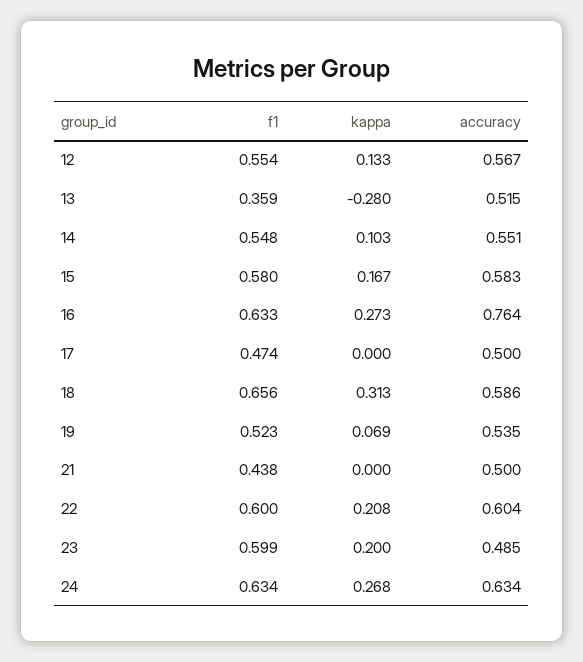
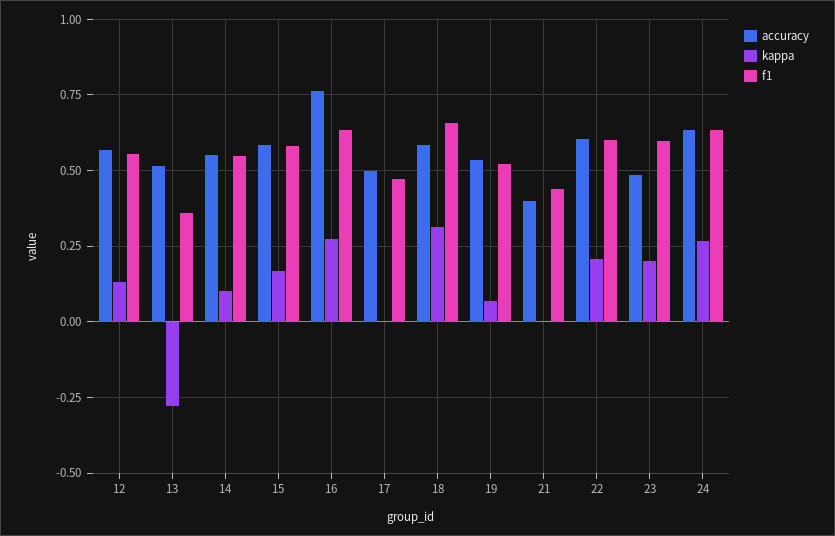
accuracy, 21: 0.5 -> 0.4

